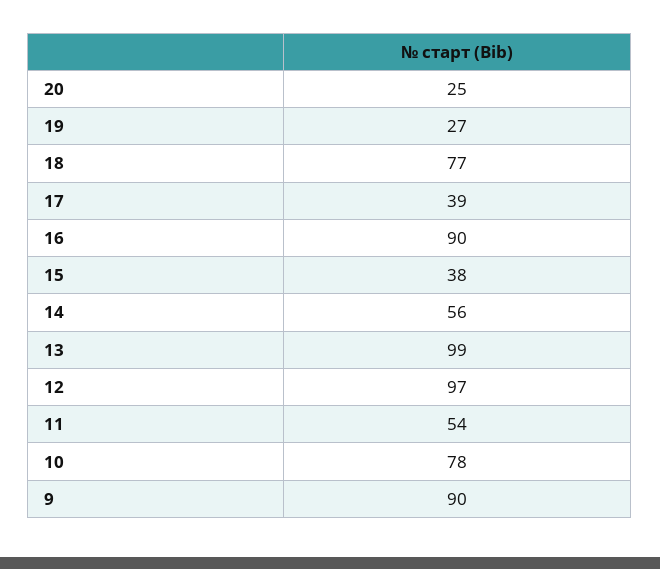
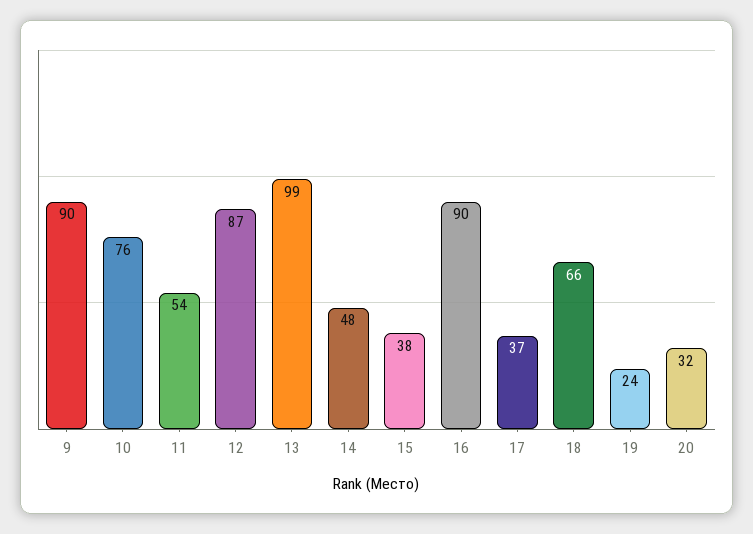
20: 25 -> 32
19: 27 -> 24
18: 77 -> 66
17: 39 -> 37
14: 56 -> 48
12: 97 -> 87
10: 78 -> 76

